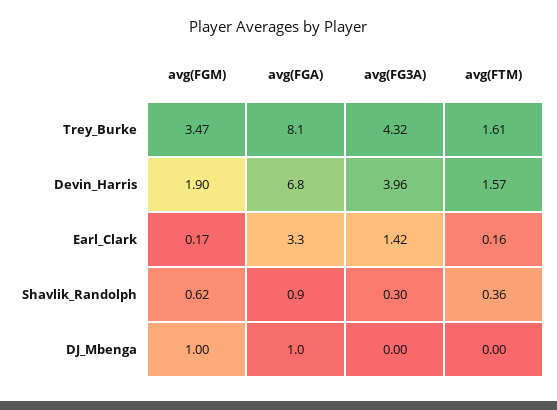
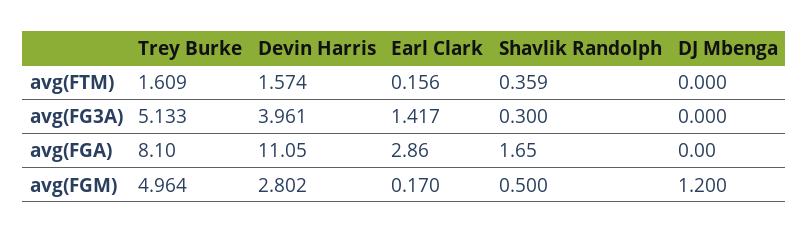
avg(FGM), Trey_Burke: 3.47 -> 4.964
avg(FG3A), Trey_Burke: 4.32 -> 5.133
avg(FGM), Devin_Harris: 1.9 -> 2.802
avg(FGA), Devin_Harris: 6.8 -> 11.05
avg(FGA), Earl_Clark: 3.3 -> 2.86
avg(FGM), Shavlik_Randolph: 0.62 -> 0.5
avg(FGA), Shavlik_Randolph: 0.9 -> 1.65
avg(FGM), DJ_Mbenga: 1 -> 1.2
avg(FGA), DJ_Mbenga: 1 -> 0

